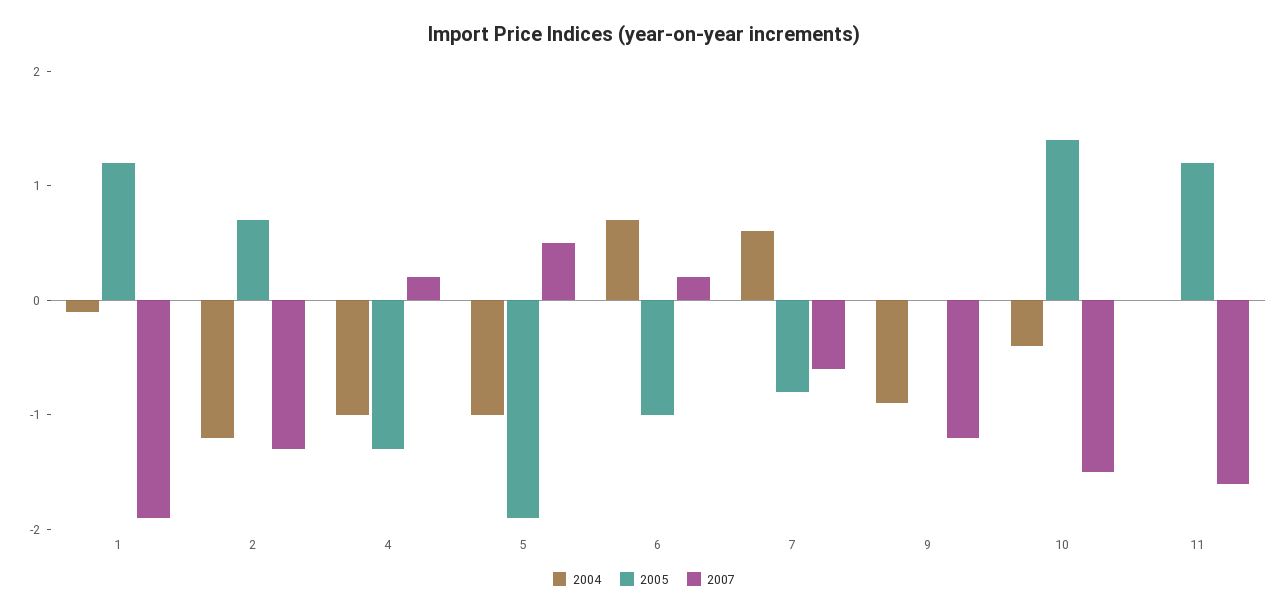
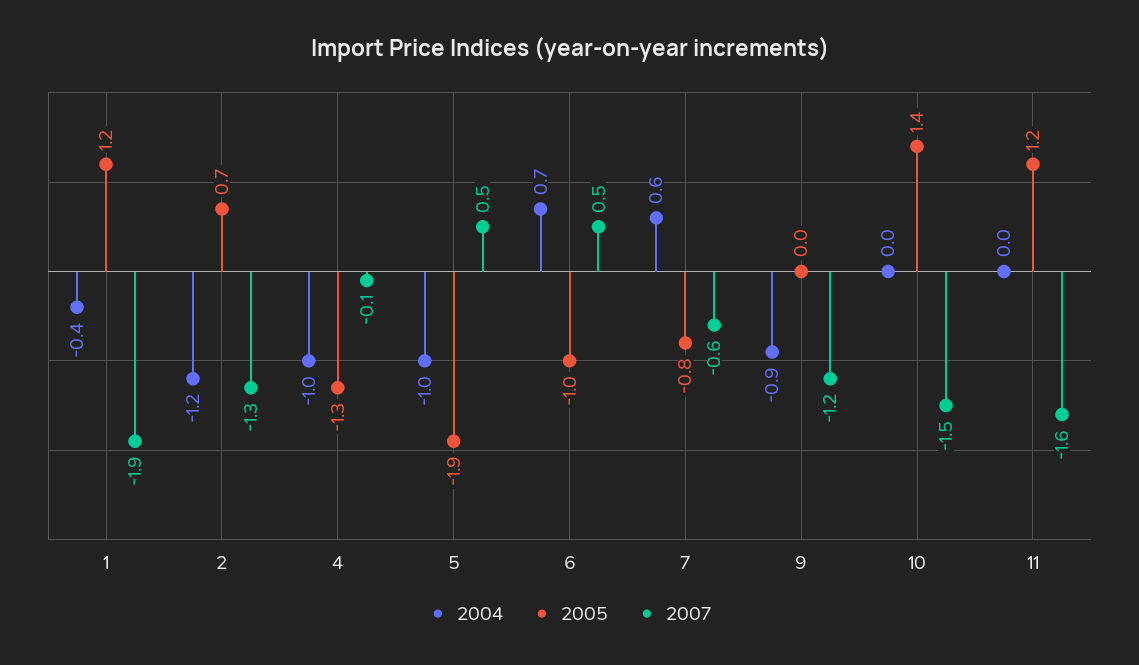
2004, 1: -0.1 -> -0.4
2007, 4: 0.2 -> -0.1
2007, 6: 0.2 -> 0.5
2004, 10: -0.4 -> 0

